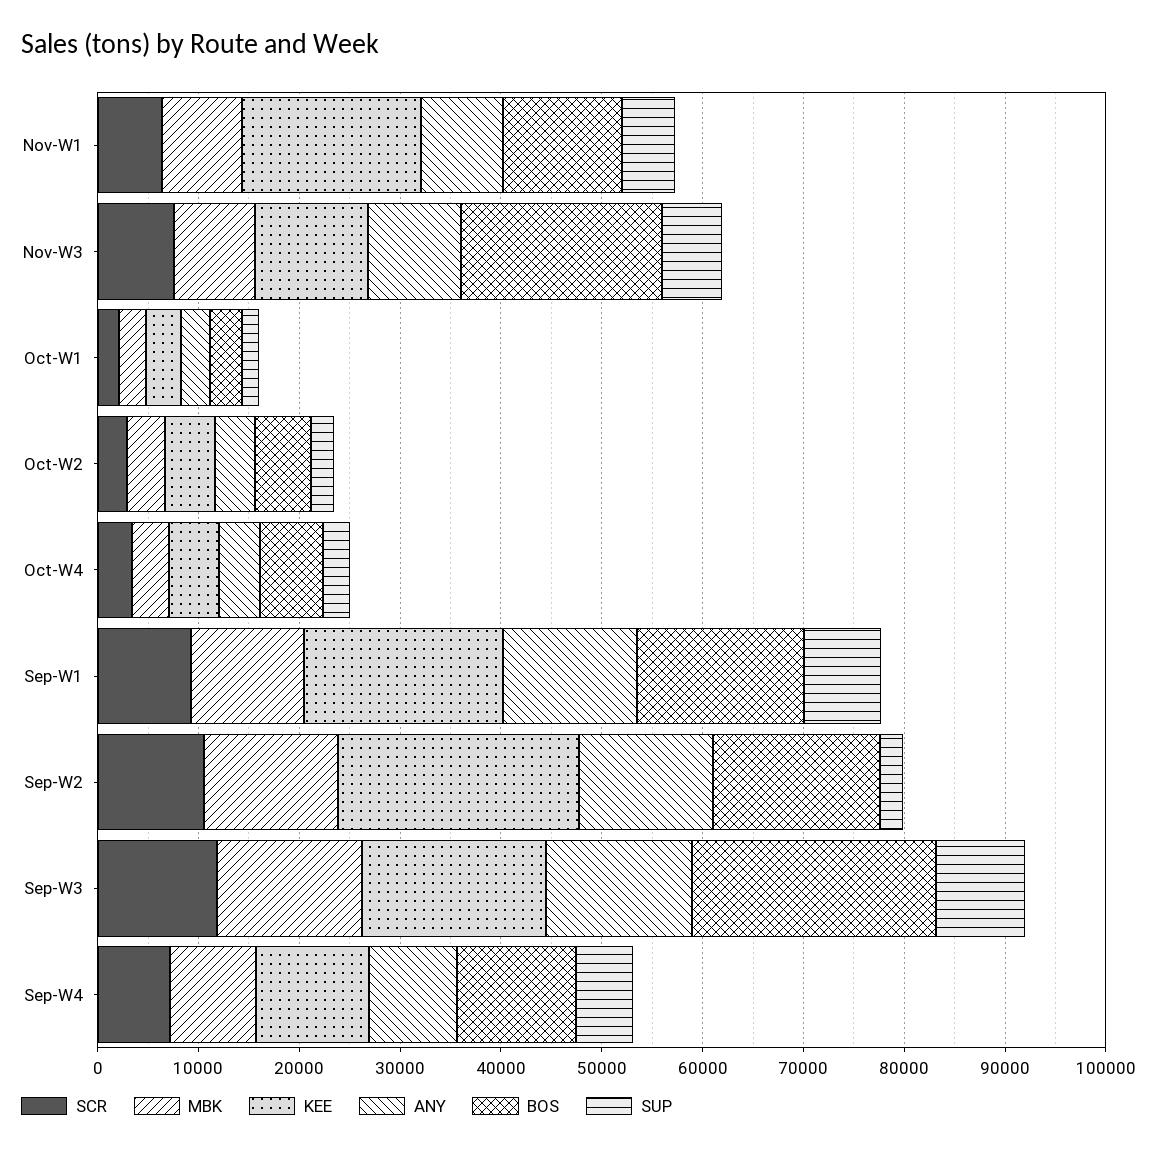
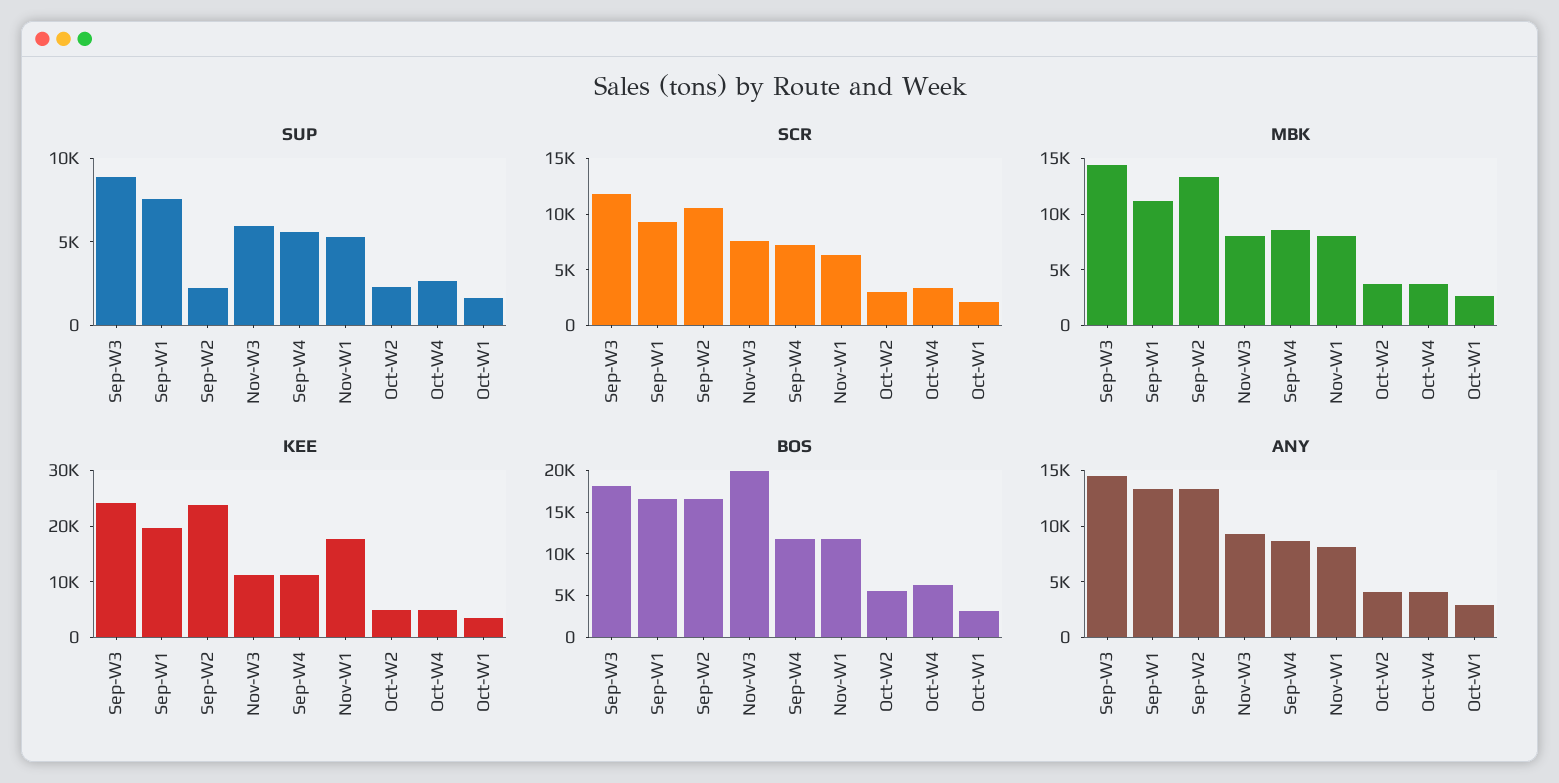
KEE, Sep-W3: 18000 -> 24000
BOS, Sep-W3: 24000 -> 18000

